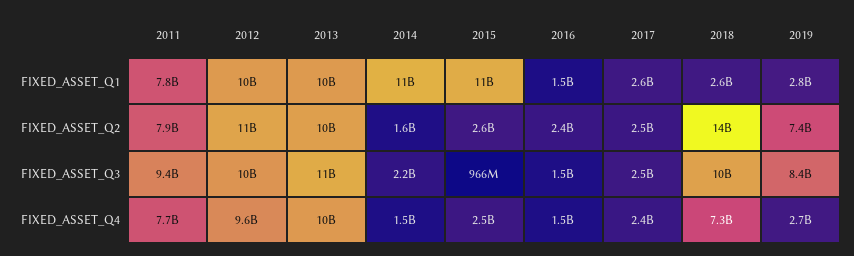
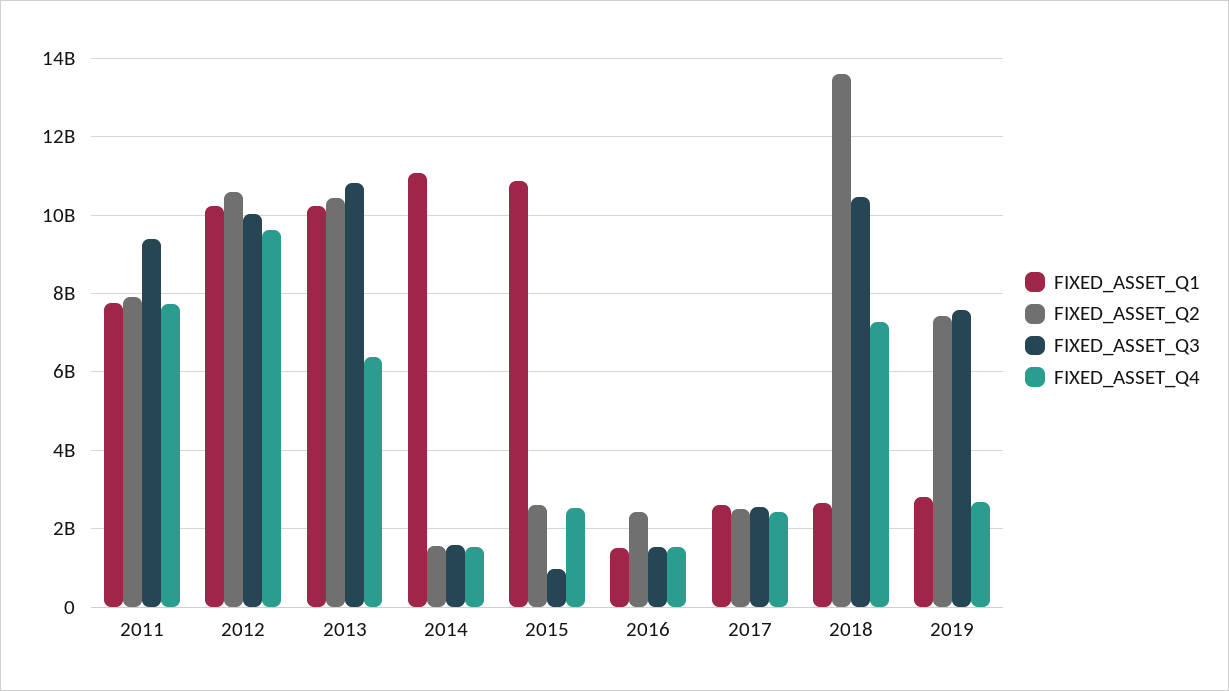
FIXED_ASSET_Q3, 2014: 2200000000 -> 1600000000
FIXED_ASSET_Q3, 2019: 8400000000 -> 7600000000
FIXED_ASSET_Q4, 2013: 10000000000 -> 6400000000

